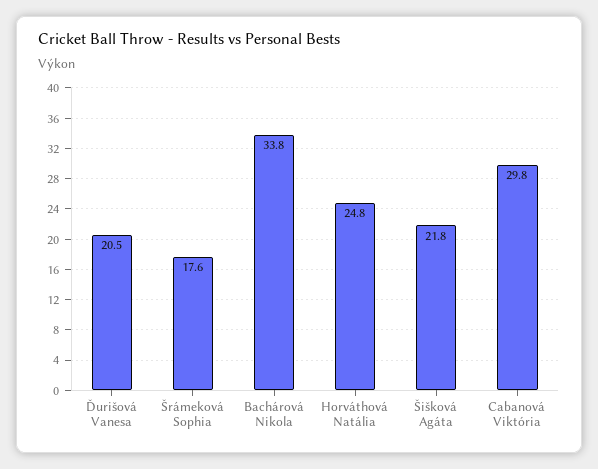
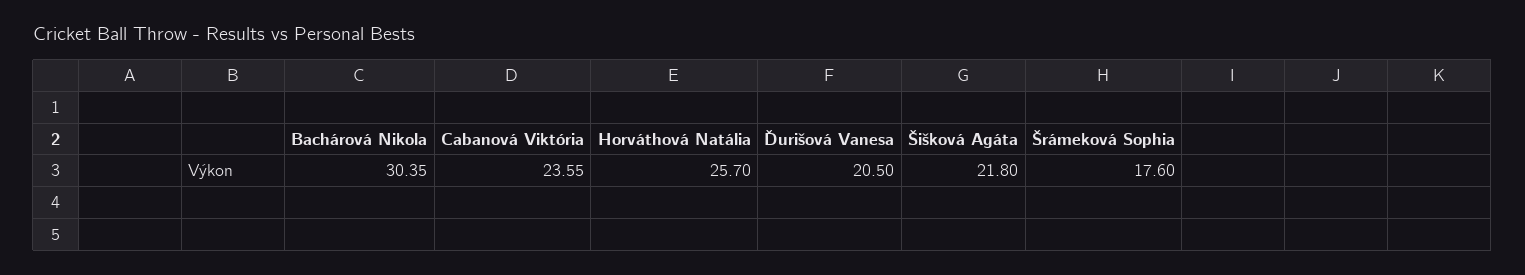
Bachárová Nikola: 33.8 -> 30.35
Horváthová Natália: 24.8 -> 25.7
Cabanová Viktória: 29.8 -> 23.55

